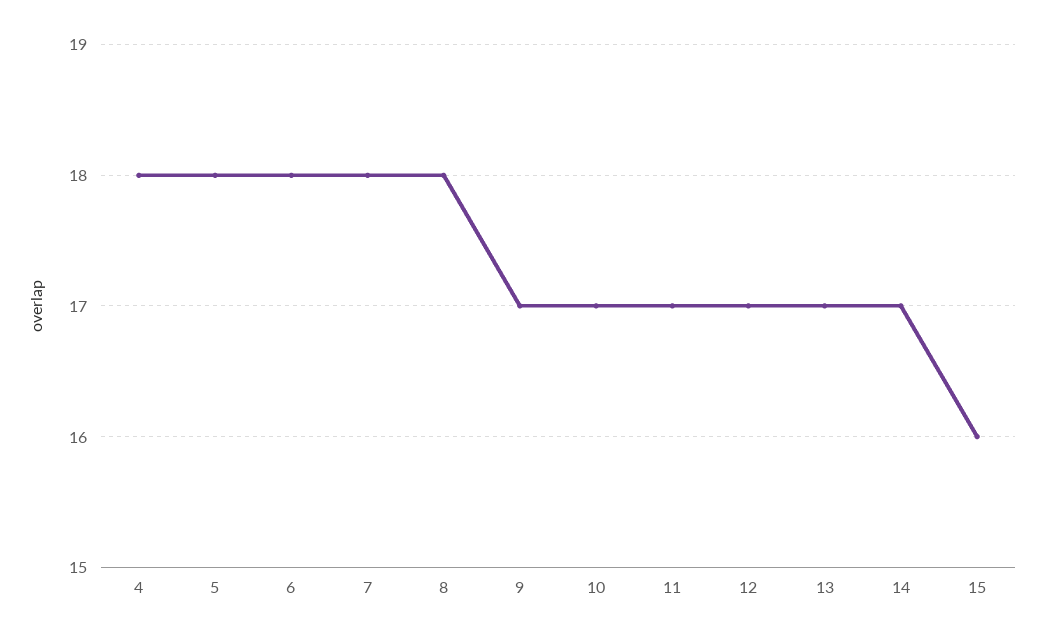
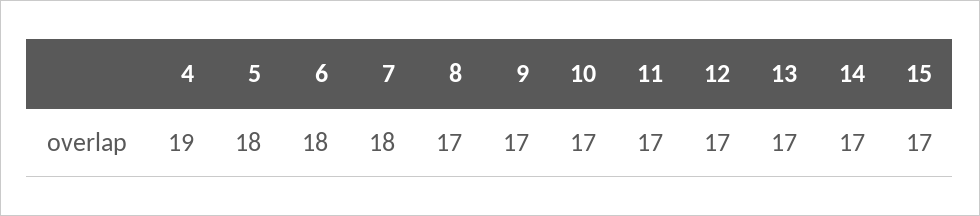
4: 18 -> 19
8: 18 -> 17
15: 16 -> 17

